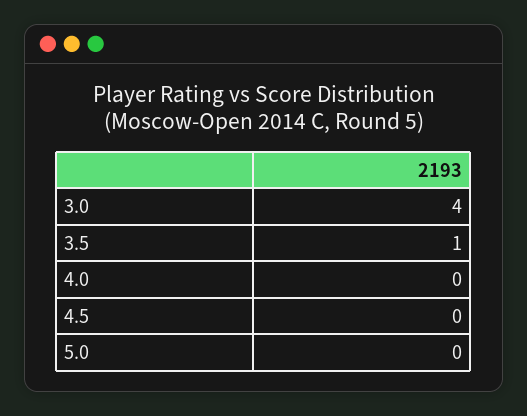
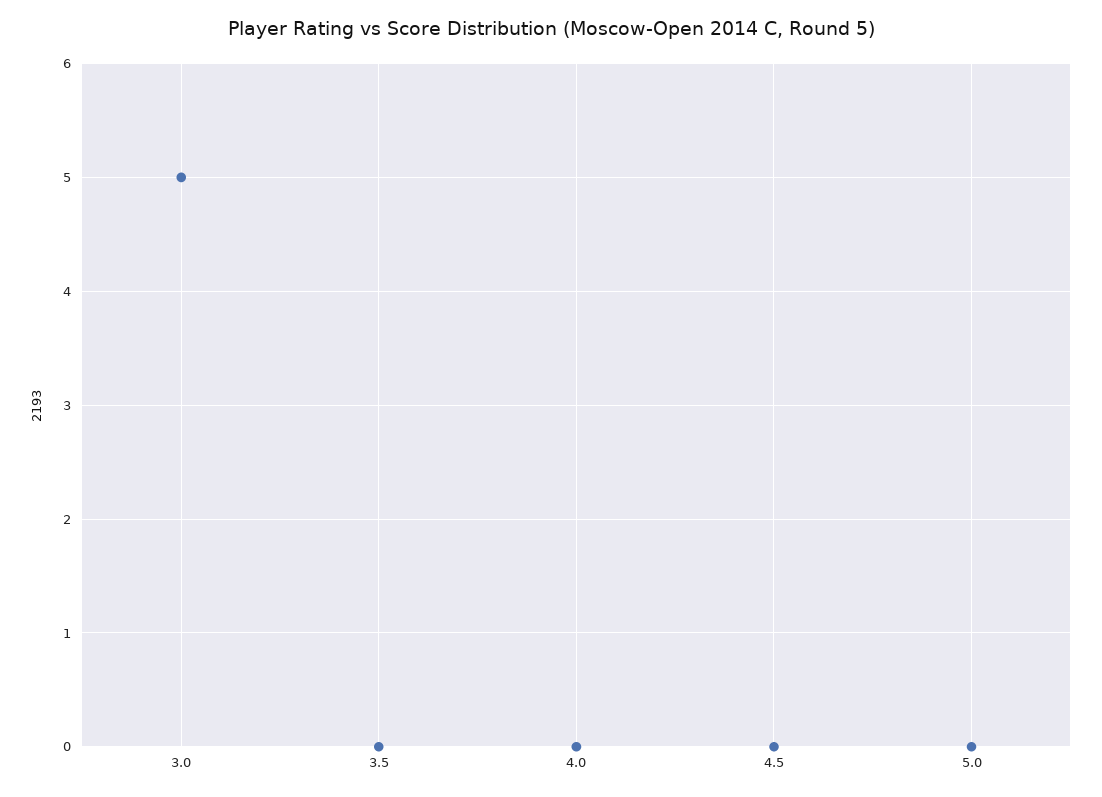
3.0: 4 -> 5
3.5: 1 -> 0

